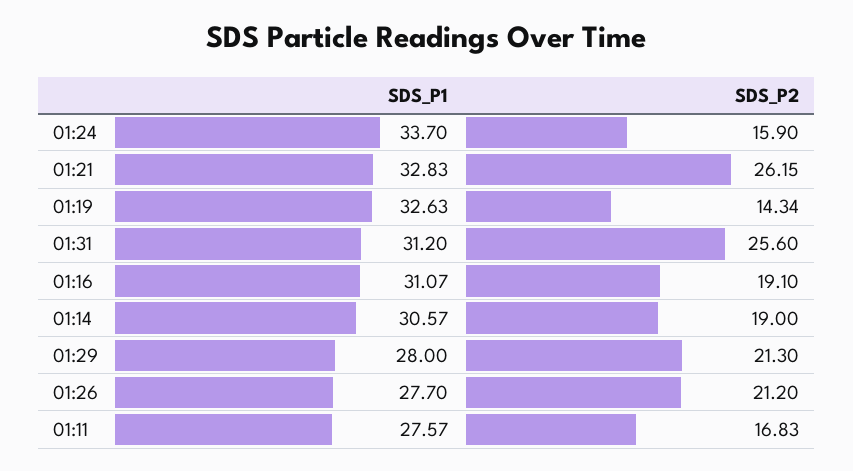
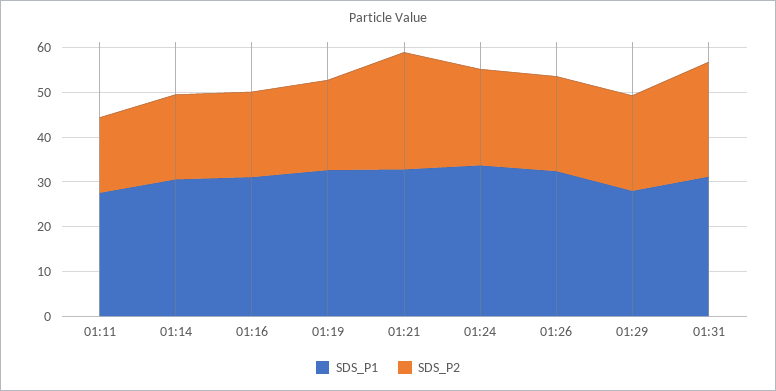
SDS_P2, 01:24: 15.9 -> 22
SDS_P2, 01:19: 14.34 -> 20
SDS_P1, 01:26: 27.7 -> 32

